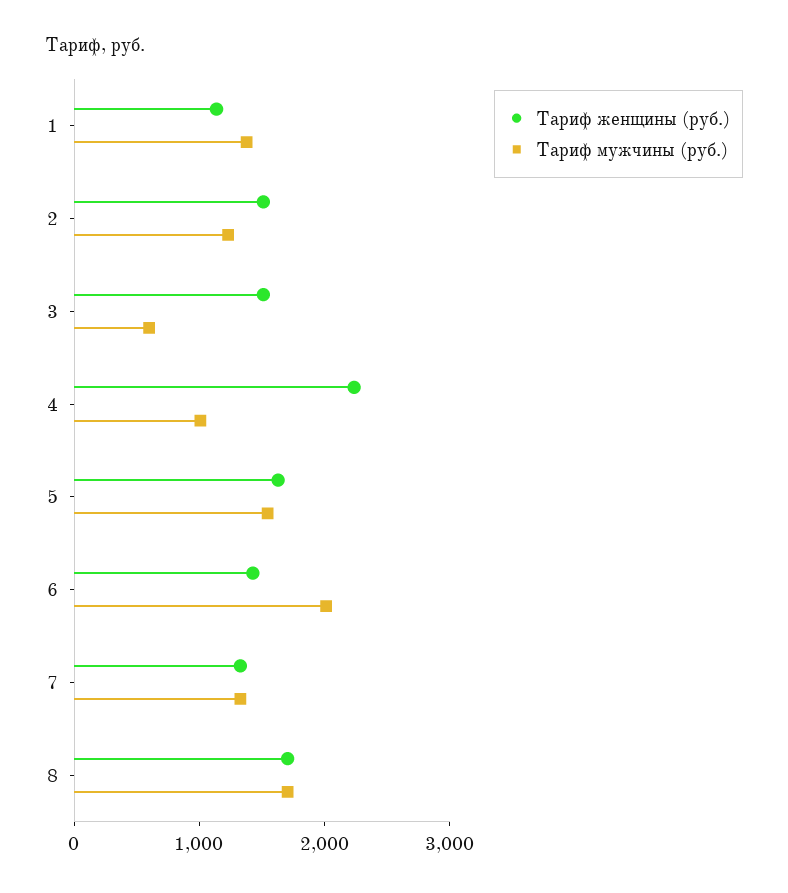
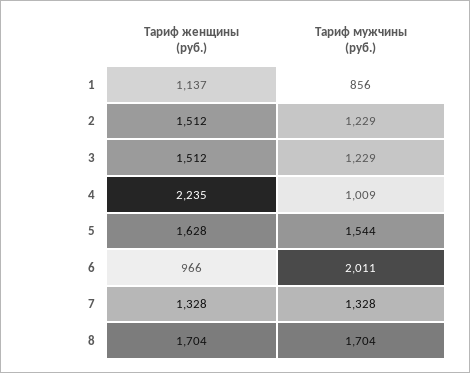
Тариф мужчины (руб.), 1: 1400 -> 856
Тариф мужчины (руб.), 3: 600 -> 1229
Тариф женщины (руб.), 6: 1400 -> 966

